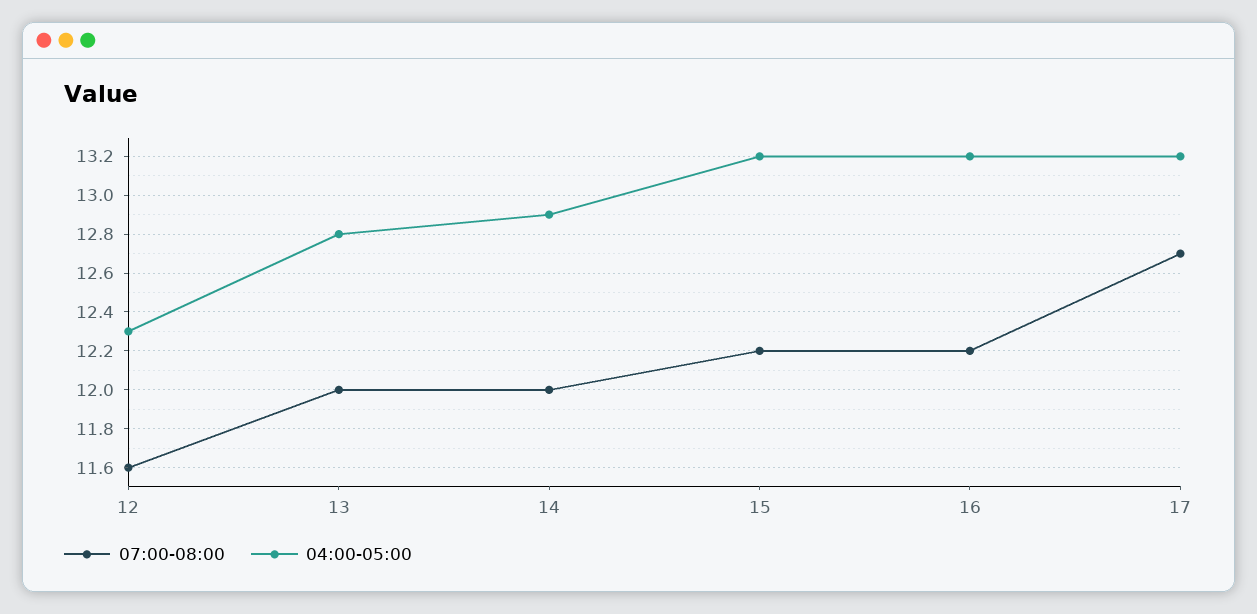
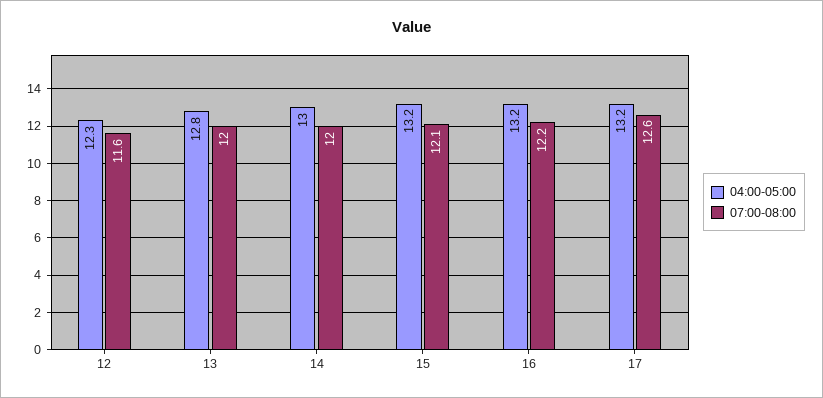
04:00-05:00, 14: 12.9 -> 13
07:00-08:00, 15: 12.2 -> 12.1
07:00-08:00, 17: 12.7 -> 12.6

